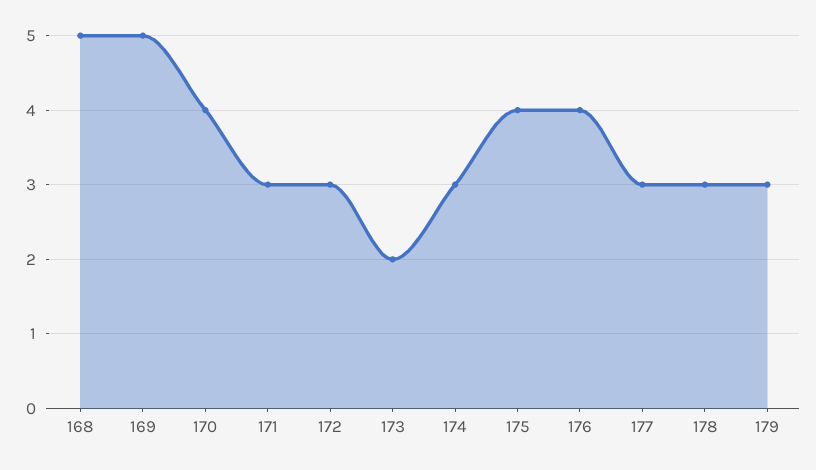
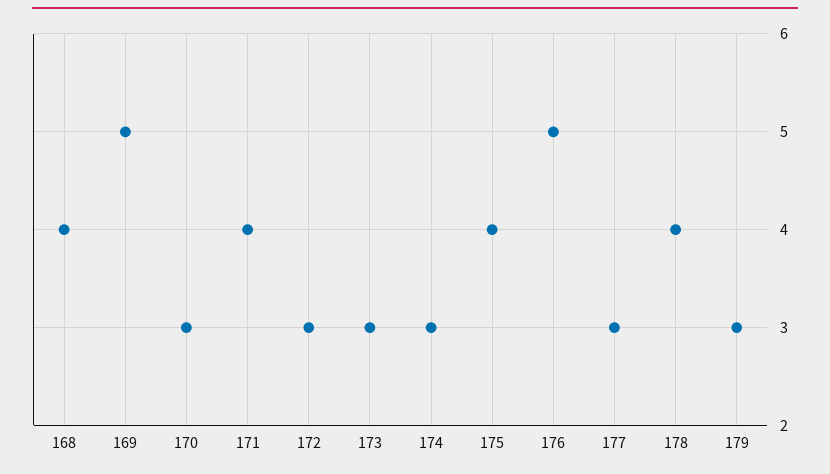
168: 5 -> 4
170: 4 -> 3
171: 3 -> 4
173: 2 -> 3
176: 4 -> 5
178: 3 -> 4

